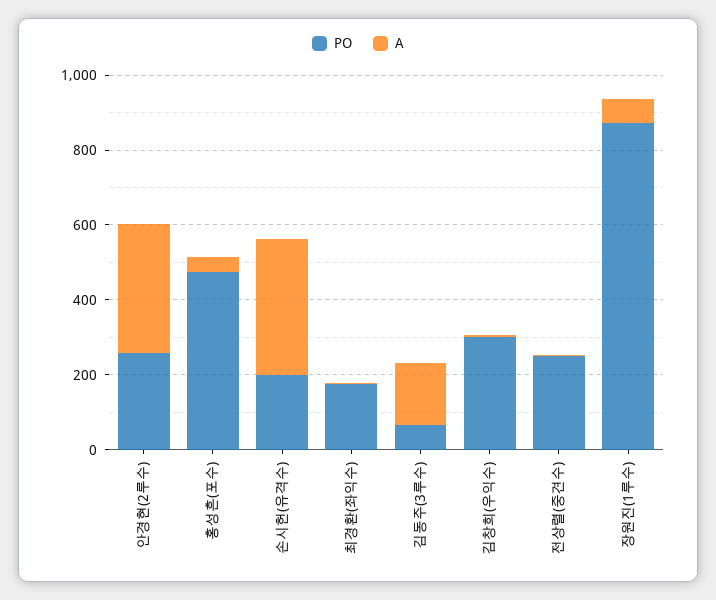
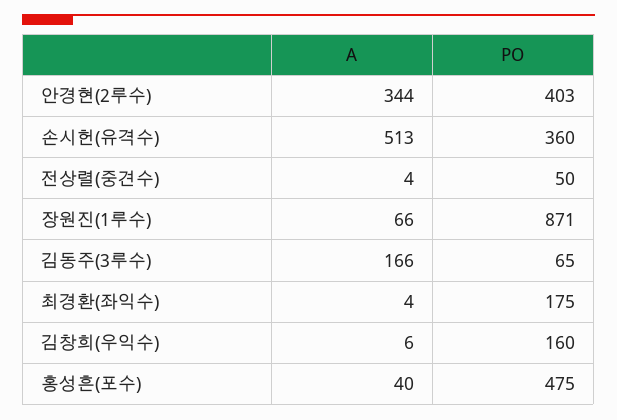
PO, 안경현(2루수): 250 -> 403
PO, 손시헌(유격수): 200 -> 360
A, 손시헌(유격수): 350 -> 513
PO, 김창희(우익수): 300 -> 160
PO, 전상렬(중견수): 250 -> 50

